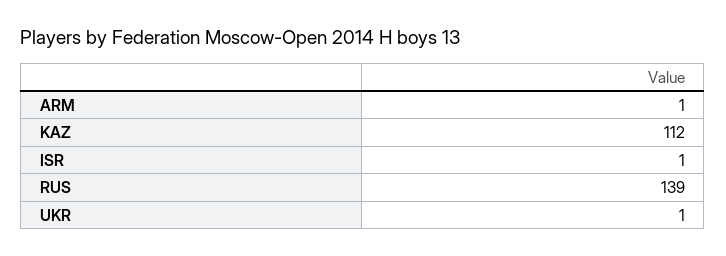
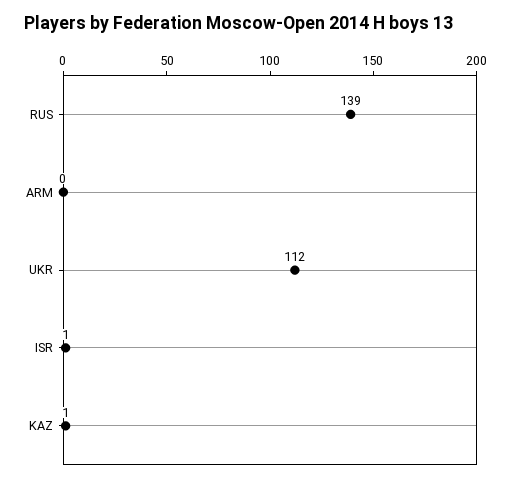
ARM: 1 -> 0
KAZ: 112 -> 1
UKR: 1 -> 112

